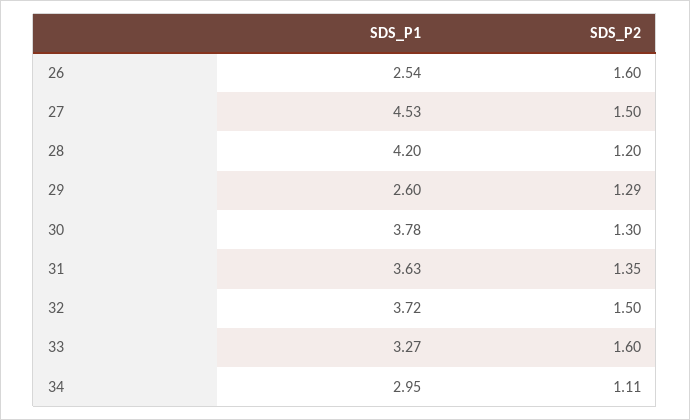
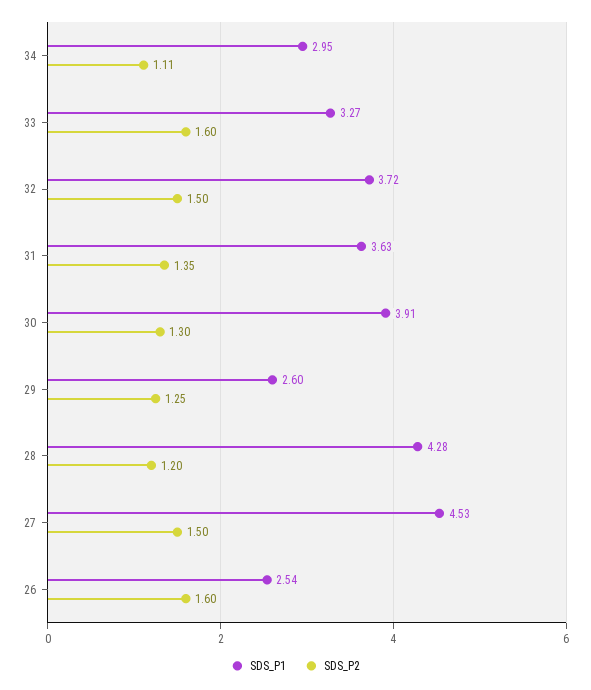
SDS_P1, 28: 4.2 -> 4.28
SDS_P2, 29: 1.29 -> 1.25
SDS_P1, 30: 3.78 -> 3.91

